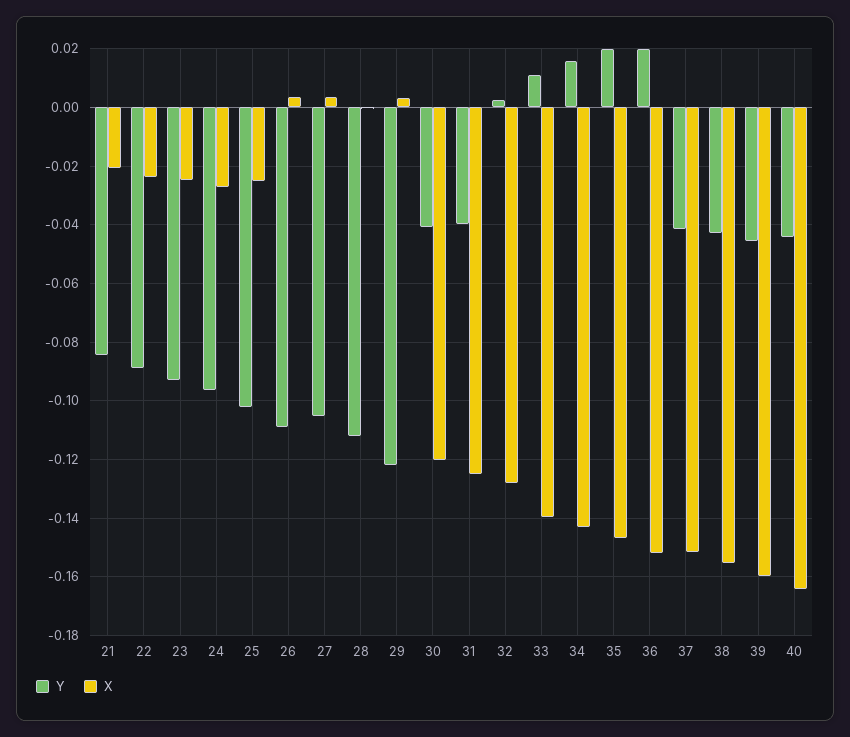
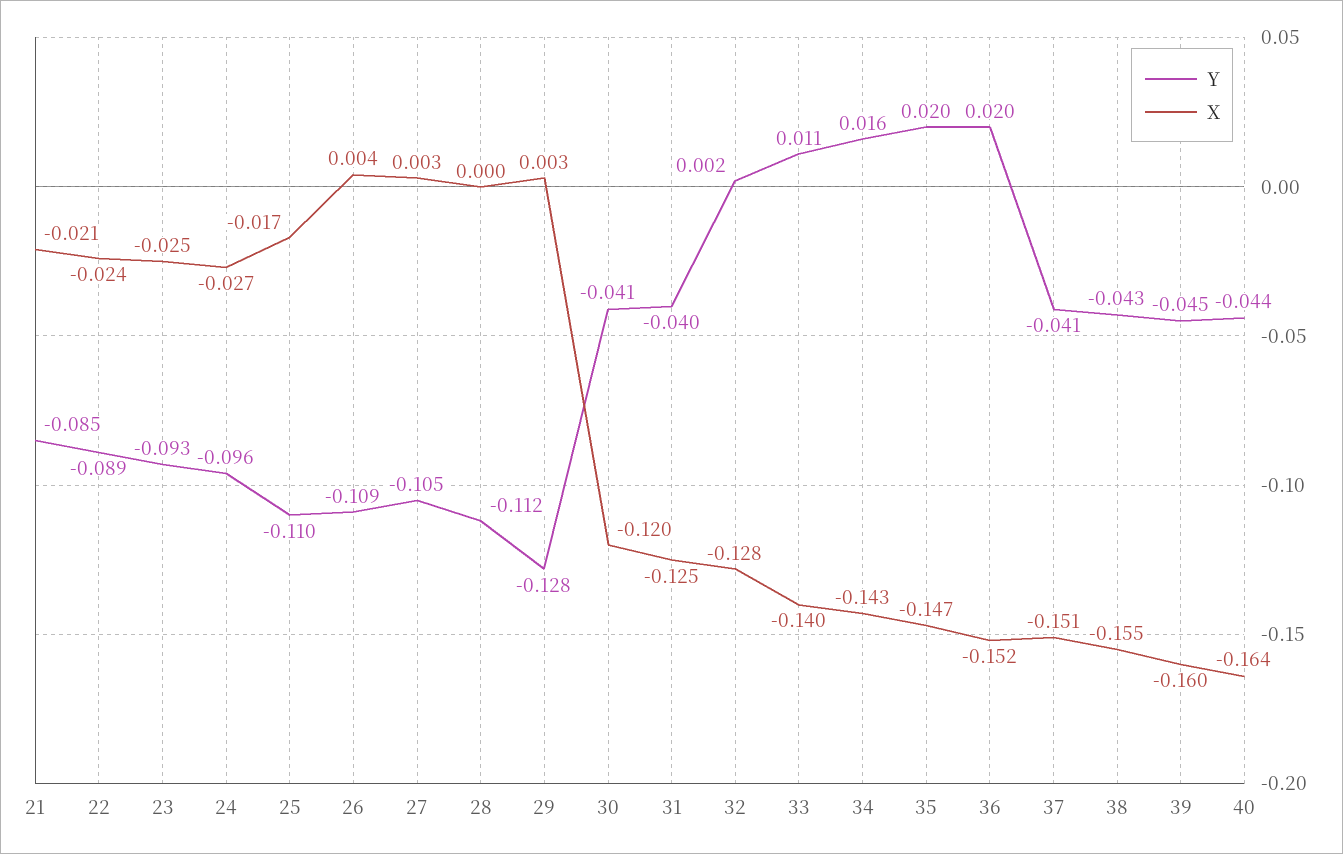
Y, 25: -0.1025 -> -0.11
X, 25: -0.025 -> -0.017
Y, 29: -0.1225 -> -0.128

